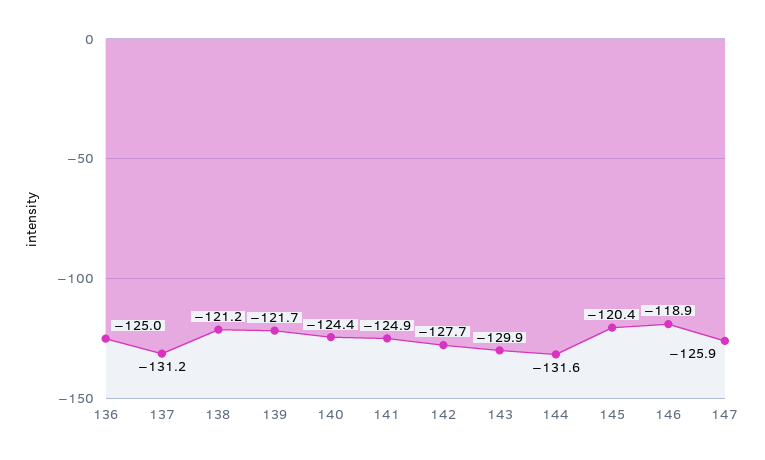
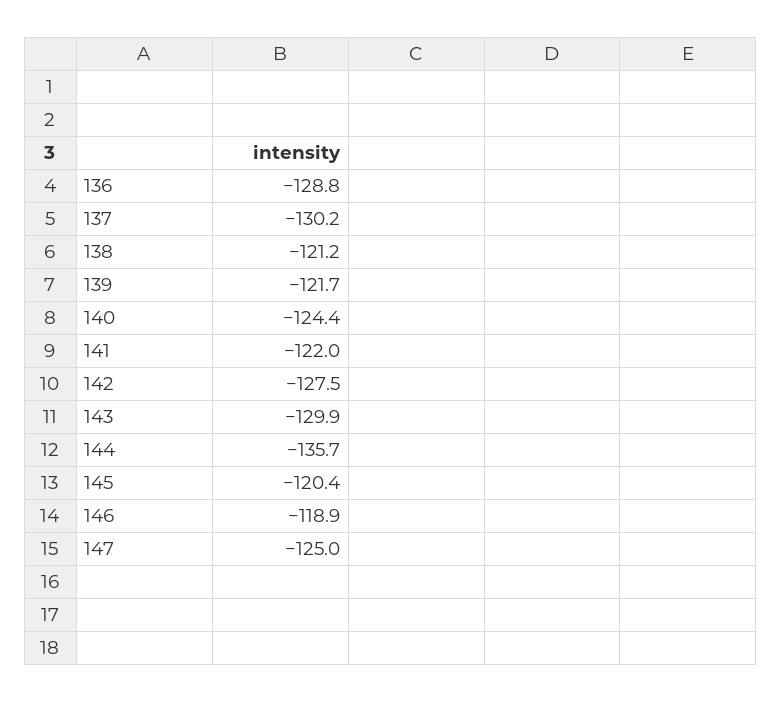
136: -125 -> -128.8
137: -131.2 -> -130.2
141: -124.9 -> -122
142: -127.7 -> -127.5
144: -131.6 -> -135.7
147: -125.9 -> -125

